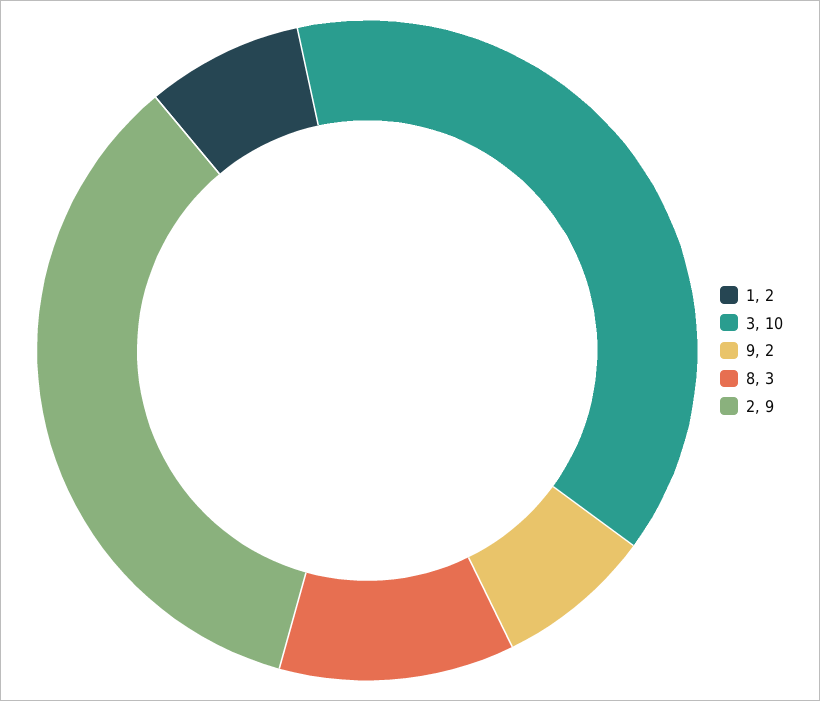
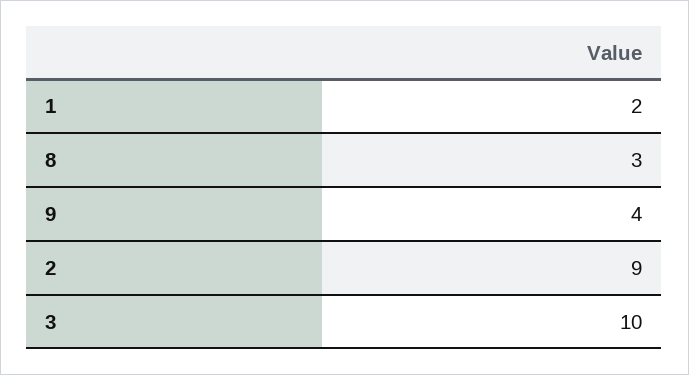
9: 2 -> 4

